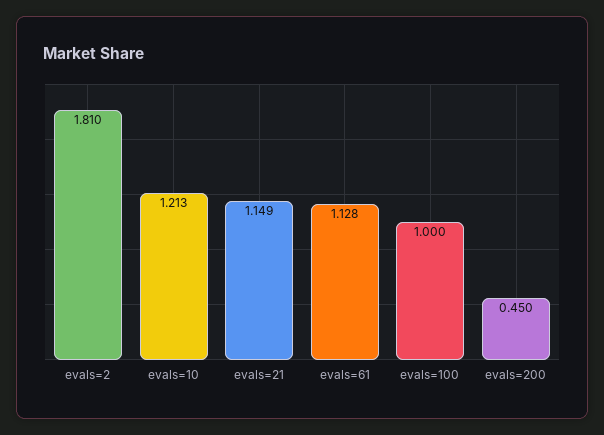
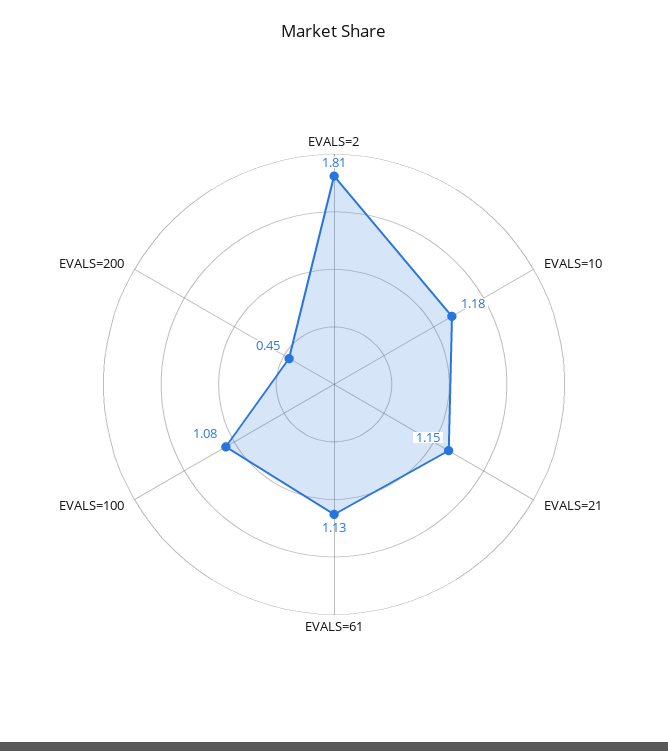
evals=10: 1.213 -> 1.18
evals=100: 1 -> 1.08

